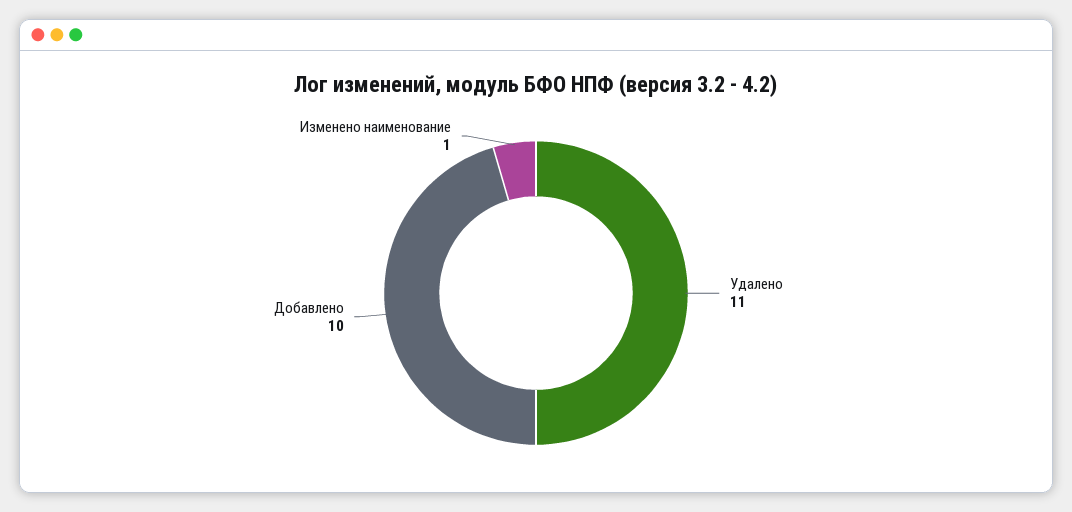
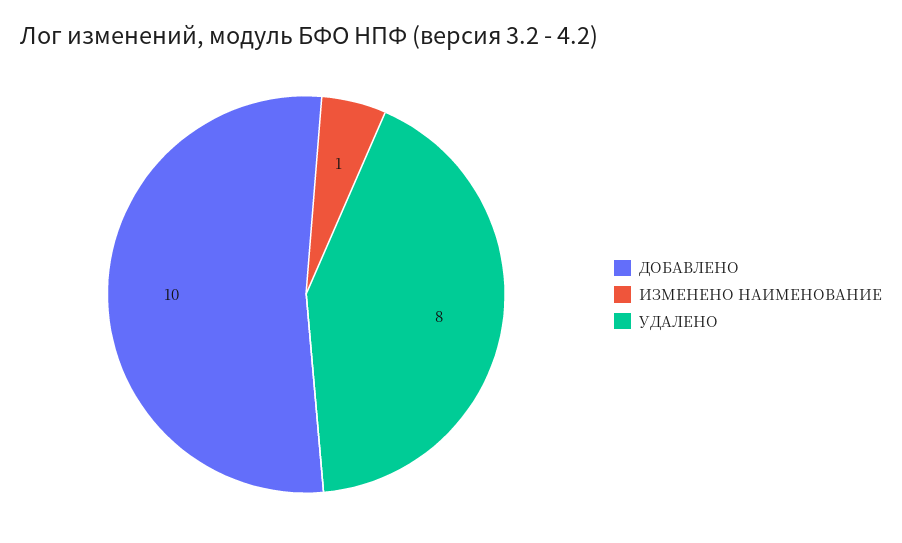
Удалено: 11 -> 8

